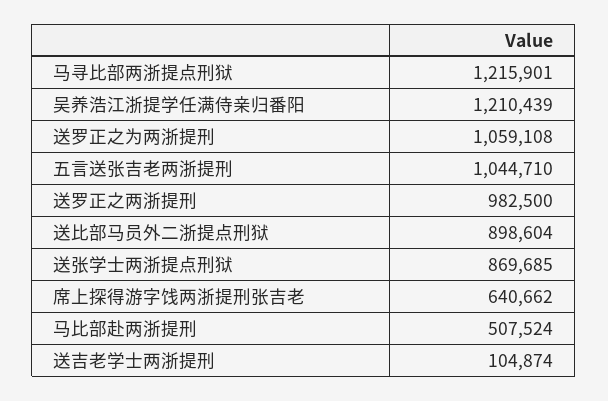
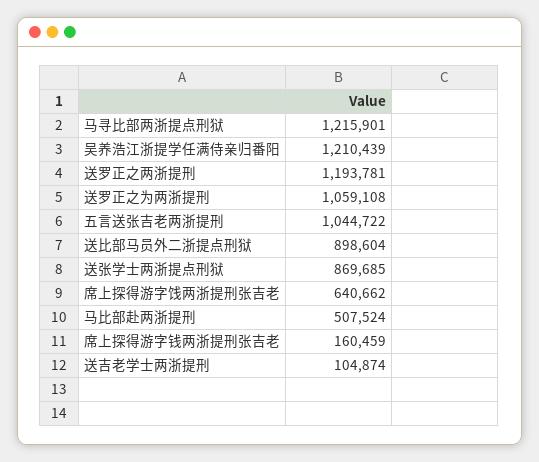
五言送张吉老两浙提刑: 1044710 -> 1044722
送罗正之两浙提刑: 982500 -> 1193781
席上探得游字钱两浙提刑张吉老: none -> 160459

